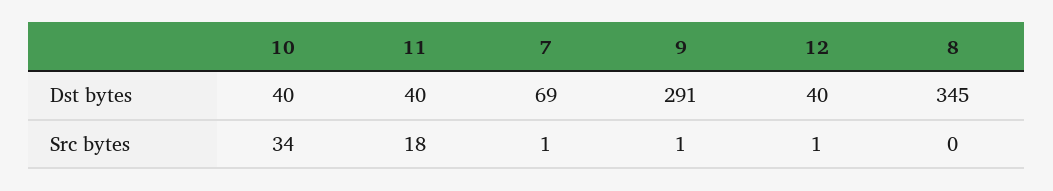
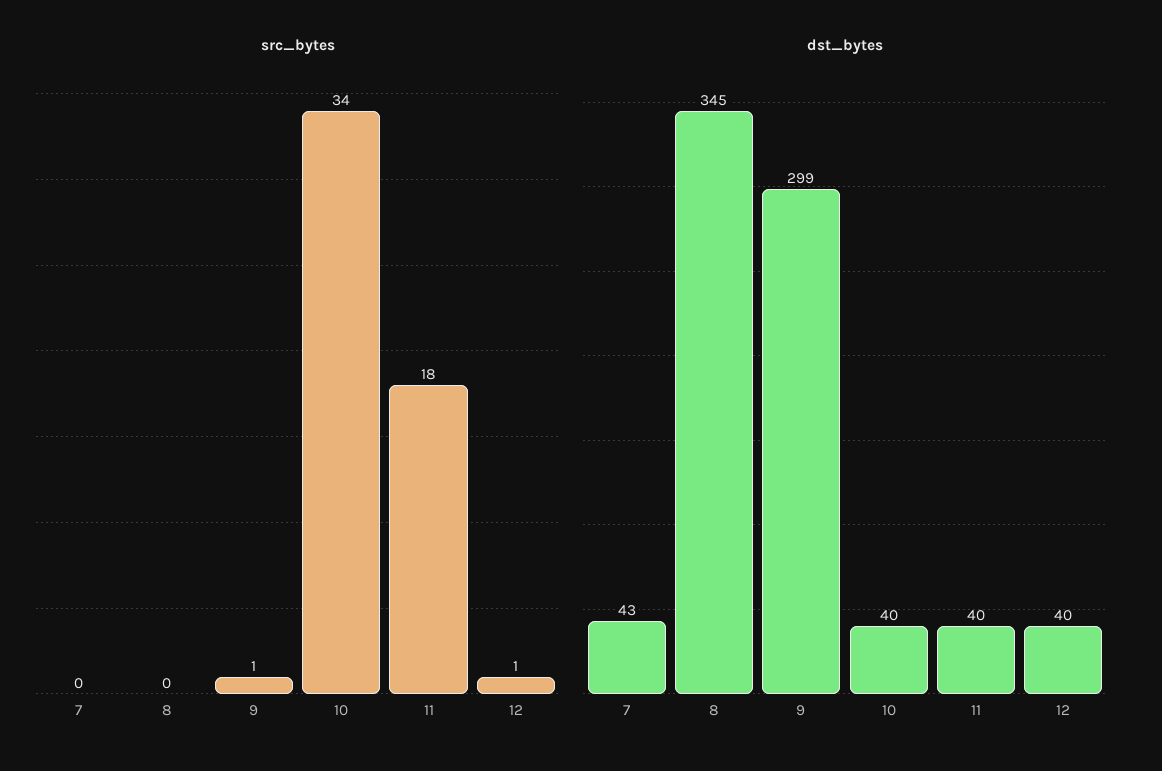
Dst bytes, 7: 69 -> 43
Dst bytes, 9: 291 -> 299
Src bytes, 7: 1 -> 0

